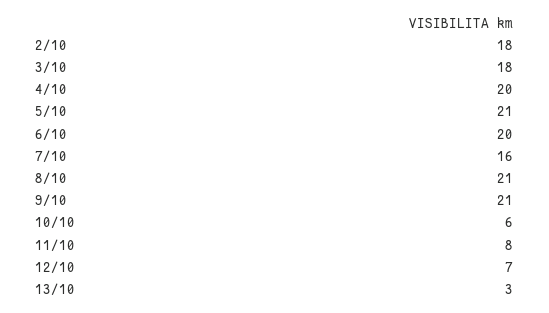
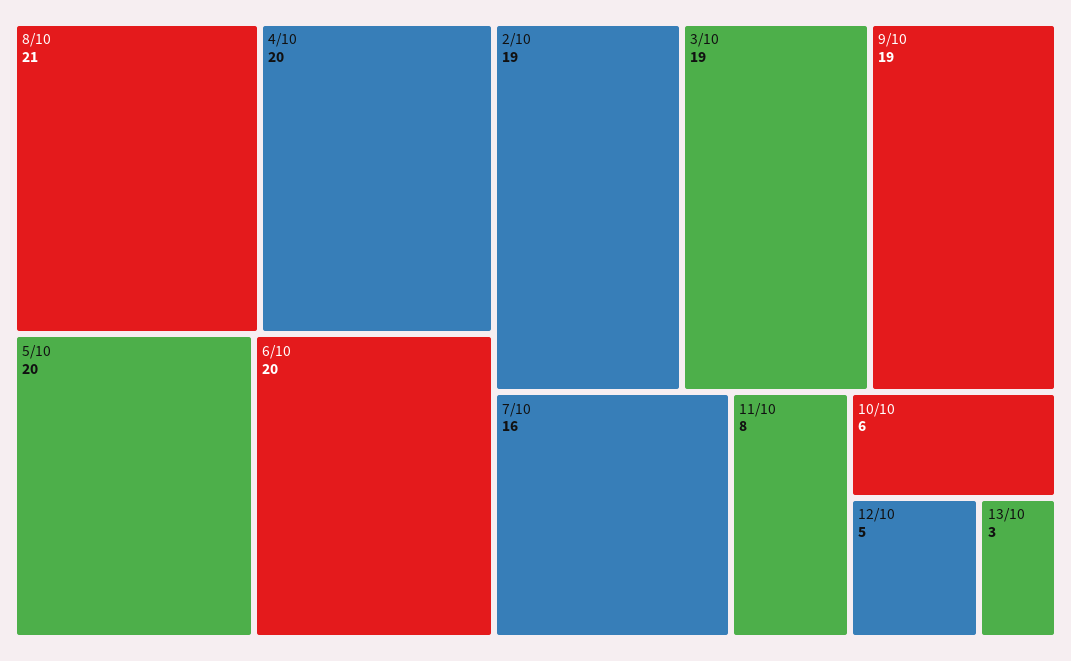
2/10: 18 -> 19
3/10: 18 -> 19
5/10: 21 -> 20
9/10: 21 -> 19
12/10: 7 -> 5

